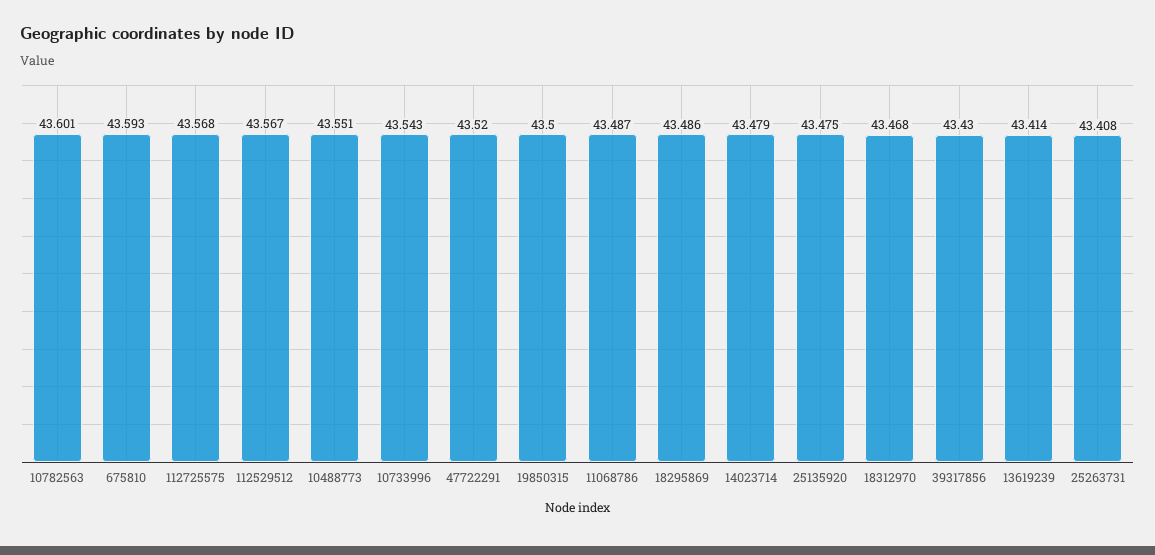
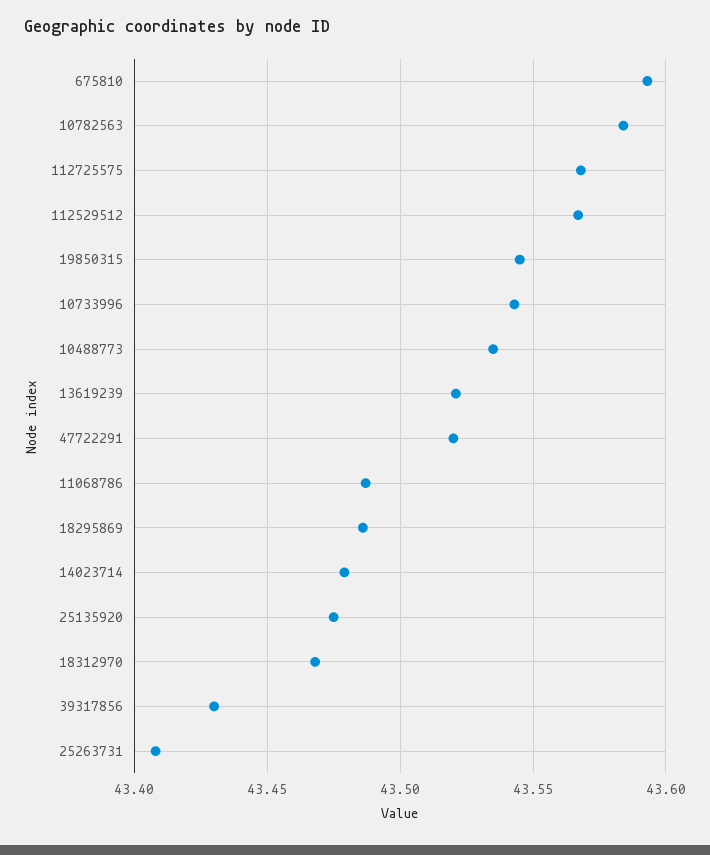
10782563: 43.601 -> 43.585
10488773: 43.551 -> 43.535
19850315: 43.5 -> 43.545
13619239: 43.414 -> 43.52

